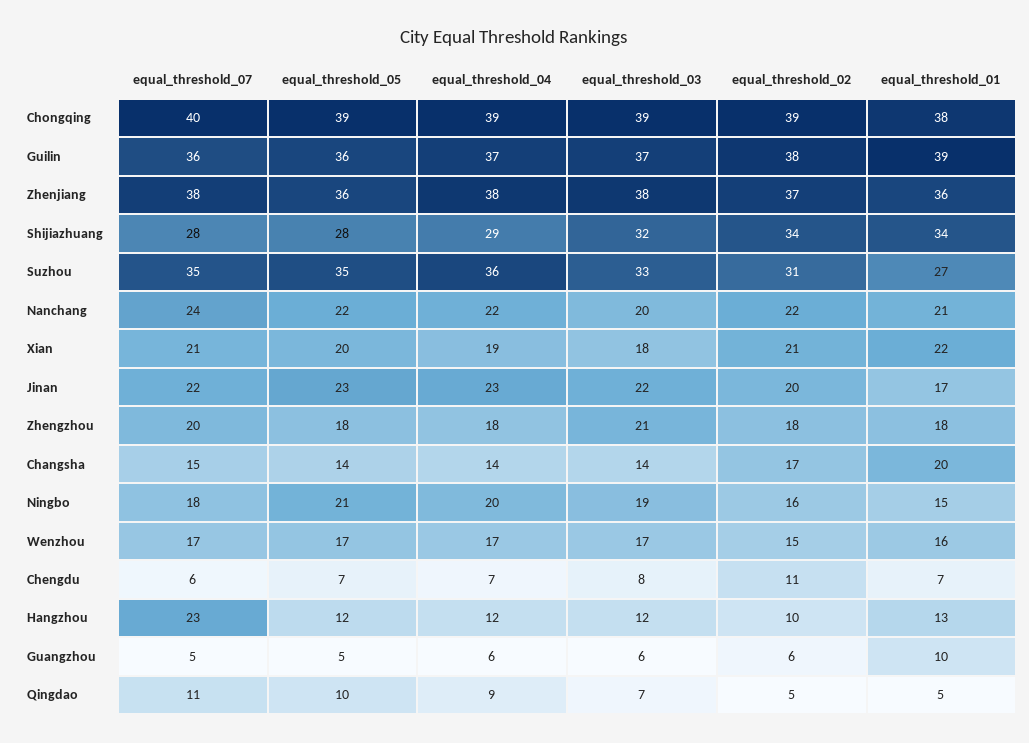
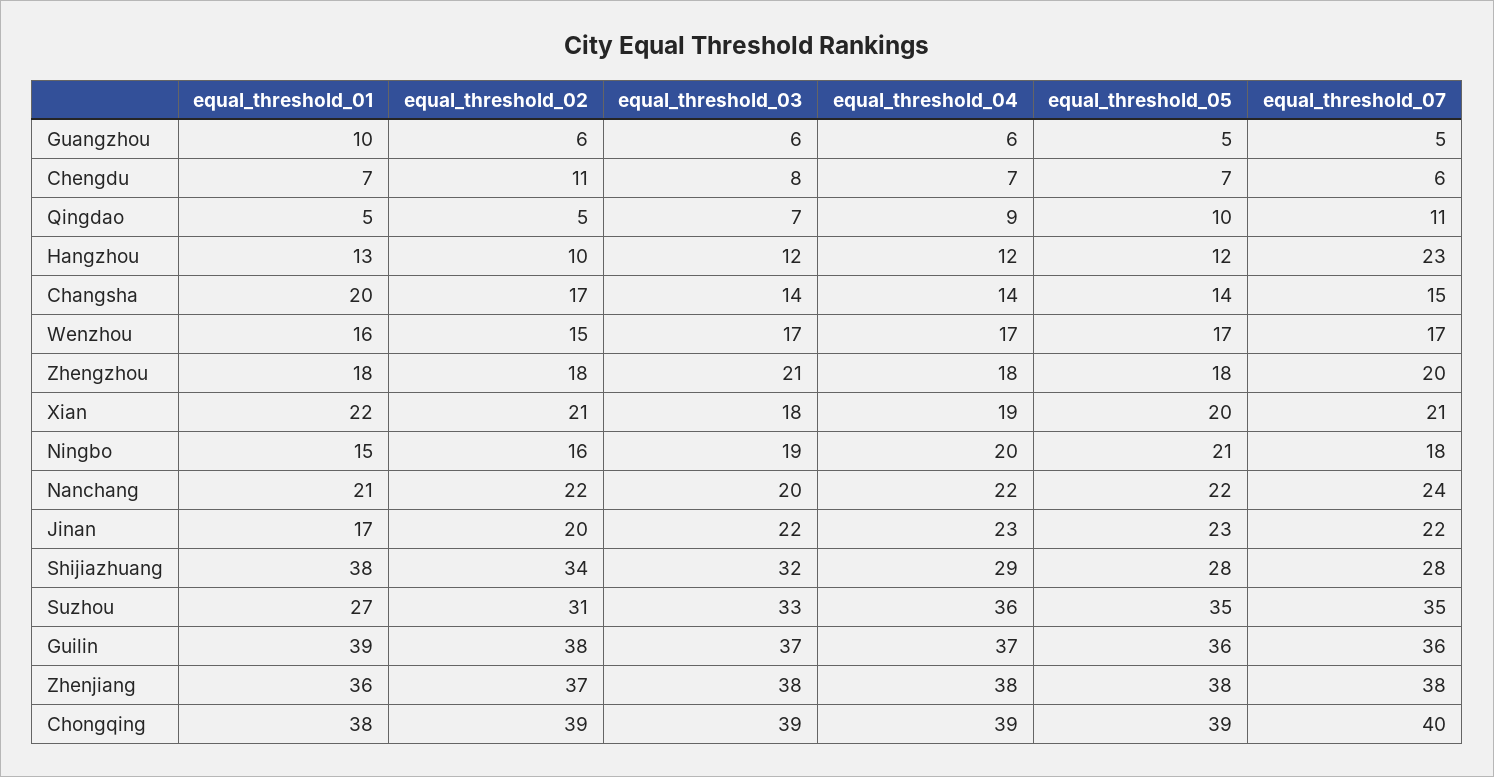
equal_threshold_05, Zhenjiang: 36 -> 38
equal_threshold_01, Shijiazhuang: 34 -> 38

